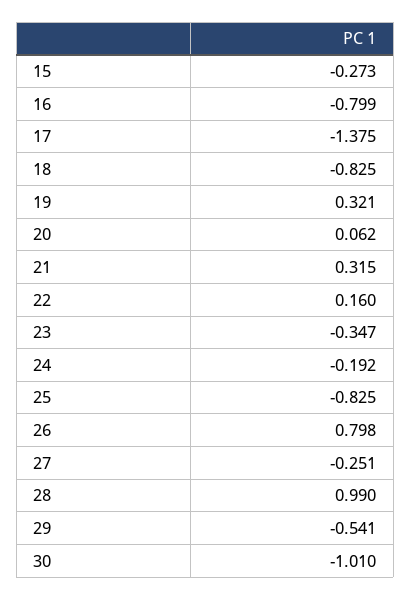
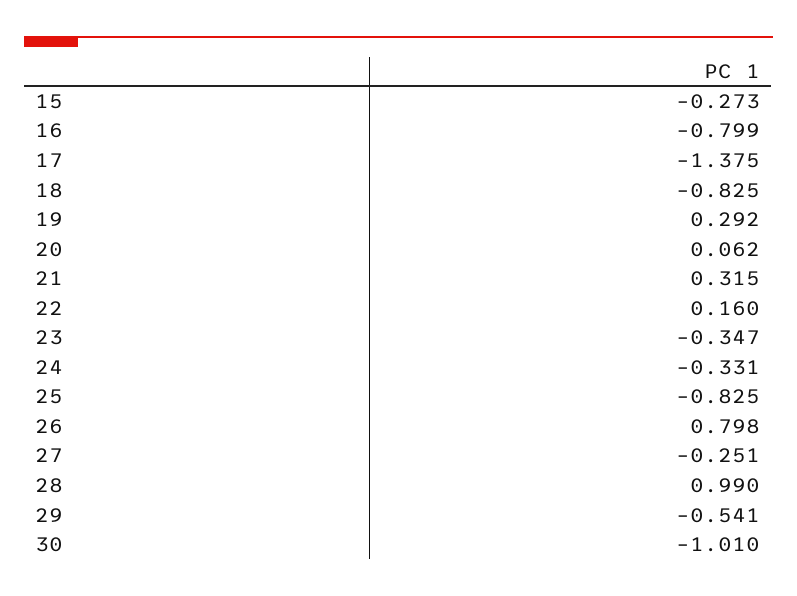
19: 0.321 -> 0.292
24: -0.192 -> -0.331

